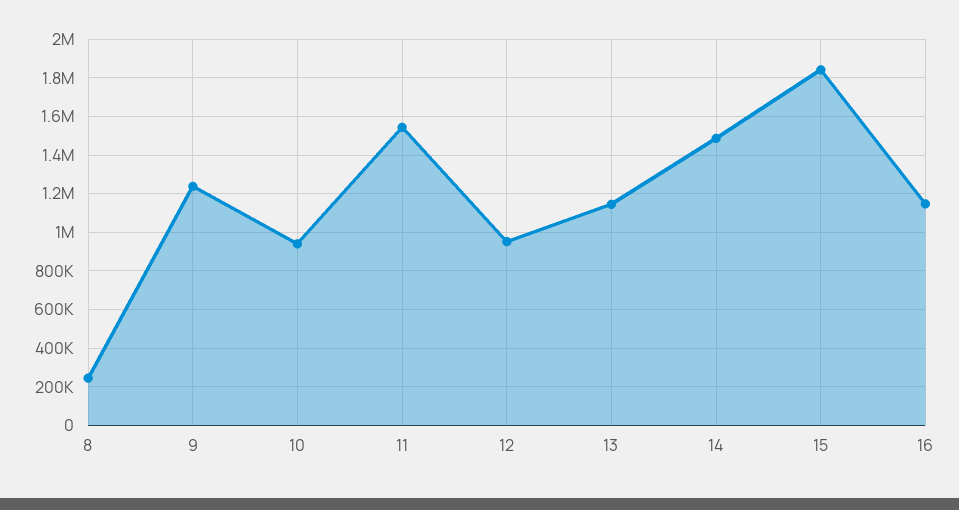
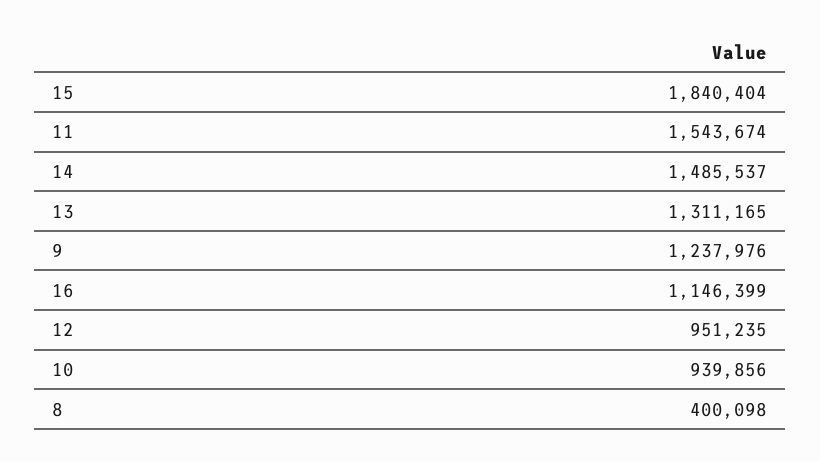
8: 250000 -> 400098
13: 1150000 -> 1311165

